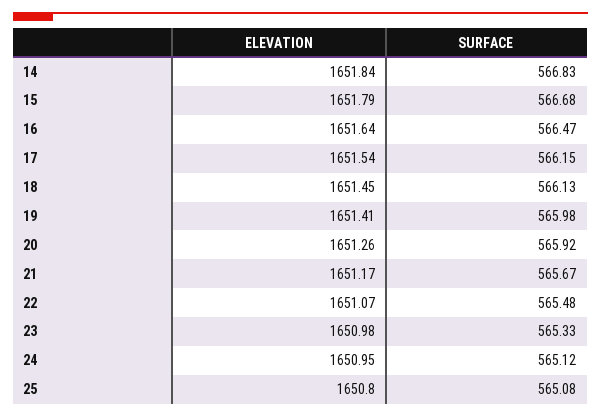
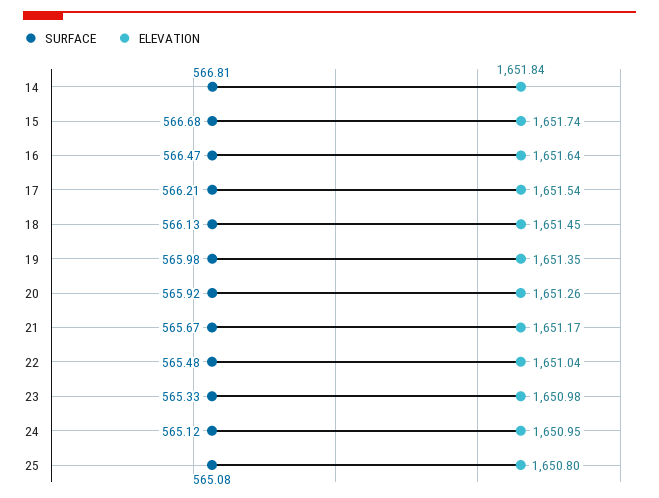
SURFACE, 14: 566.83 -> 566.81
ELEVATION, 15: 1651.79 -> 1651.74
SURFACE, 17: 566.15 -> 566.21
ELEVATION, 19: 1651.41 -> 1651.35
ELEVATION, 22: 1651.07 -> 1651.04

